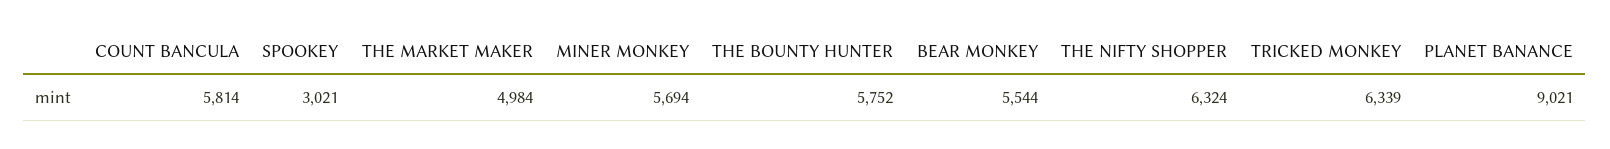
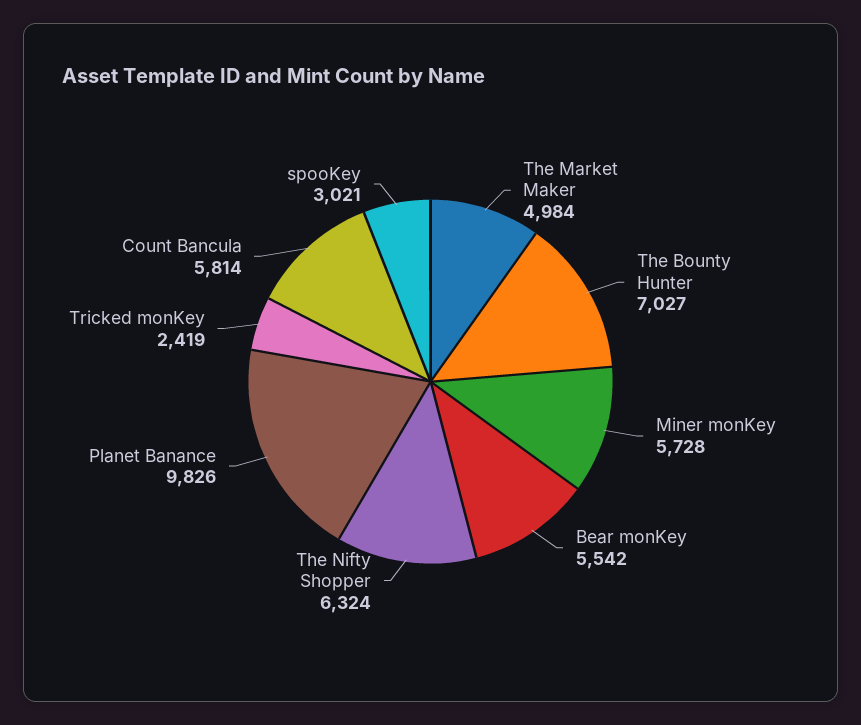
MINER MONKEY: 5694 -> 5728
THE BOUNTY HUNTER: 5752 -> 7027
BEAR MONKEY: 5544 -> 5542
TRICKED MONKEY: 6339 -> 2419
PLANET BANANCE: 9021 -> 9826

